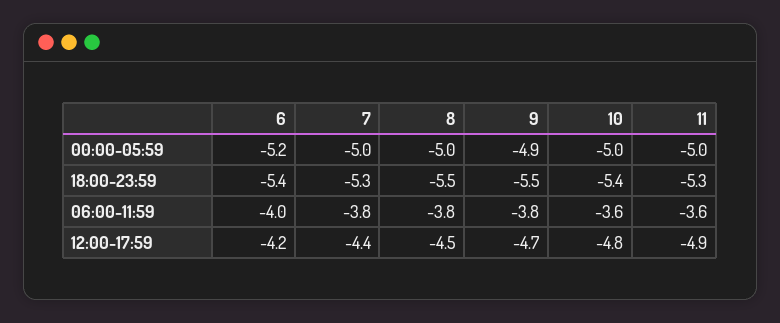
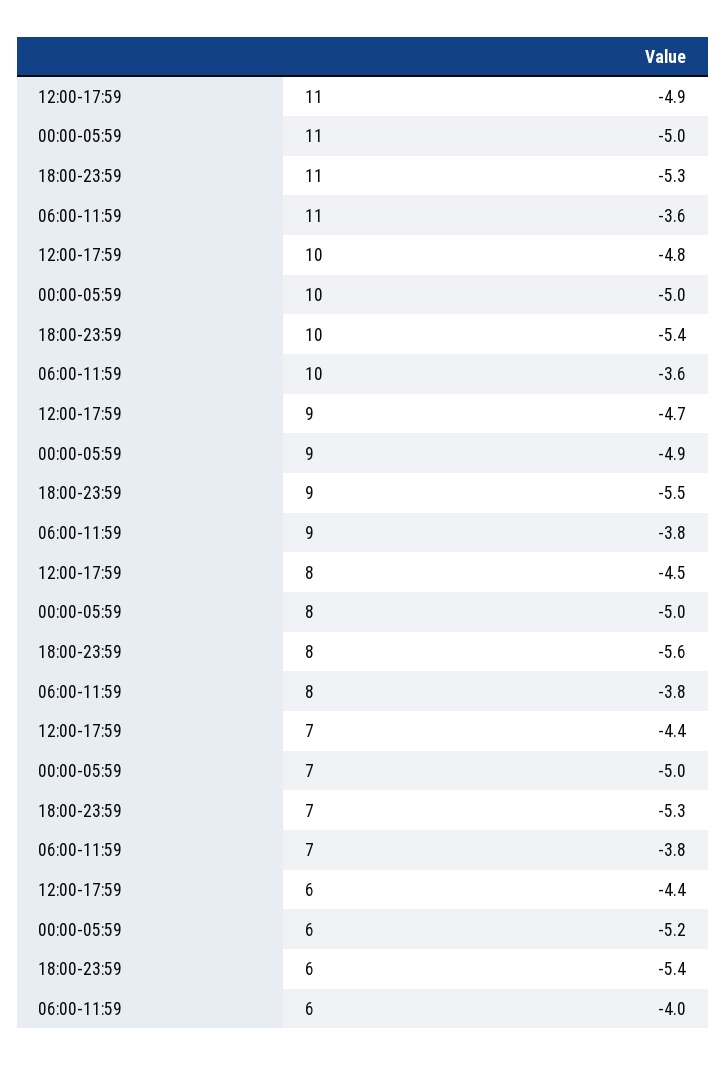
8, 18:00-23:59: -5.5 -> -5.6
6, 12:00-17:59: -4.2 -> -4.4

